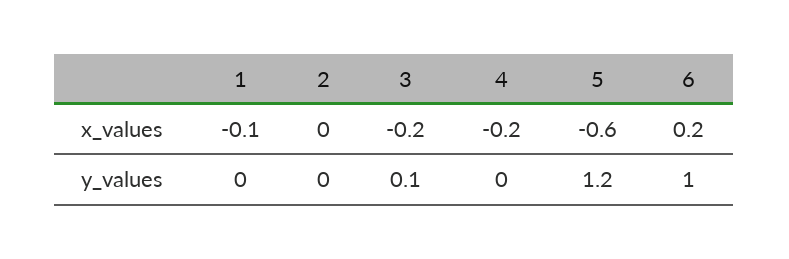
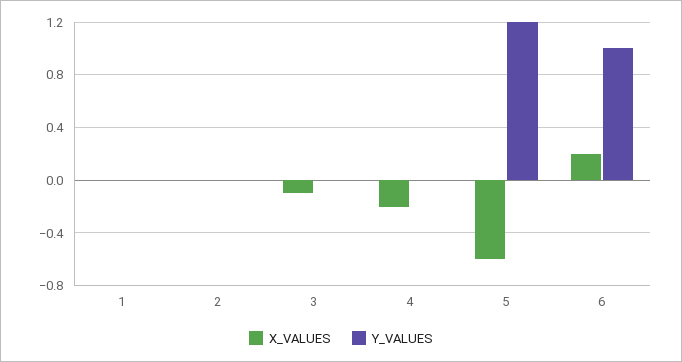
x_values, 1: -0.1 -> 0
x_values, 3: -0.2 -> -0.1
y_values, 3: 0.1 -> 0

